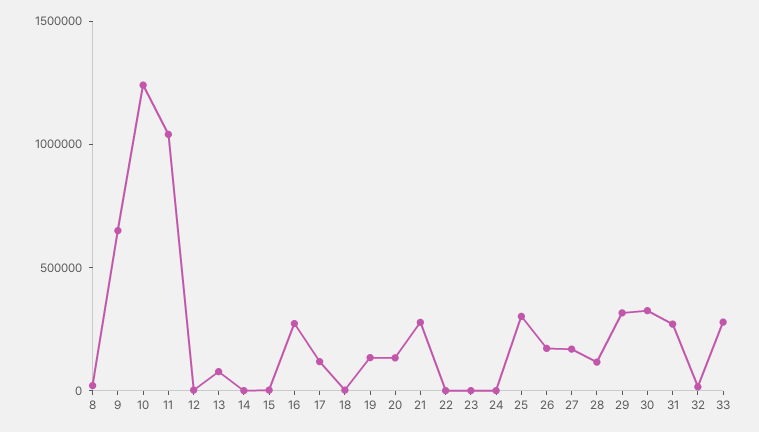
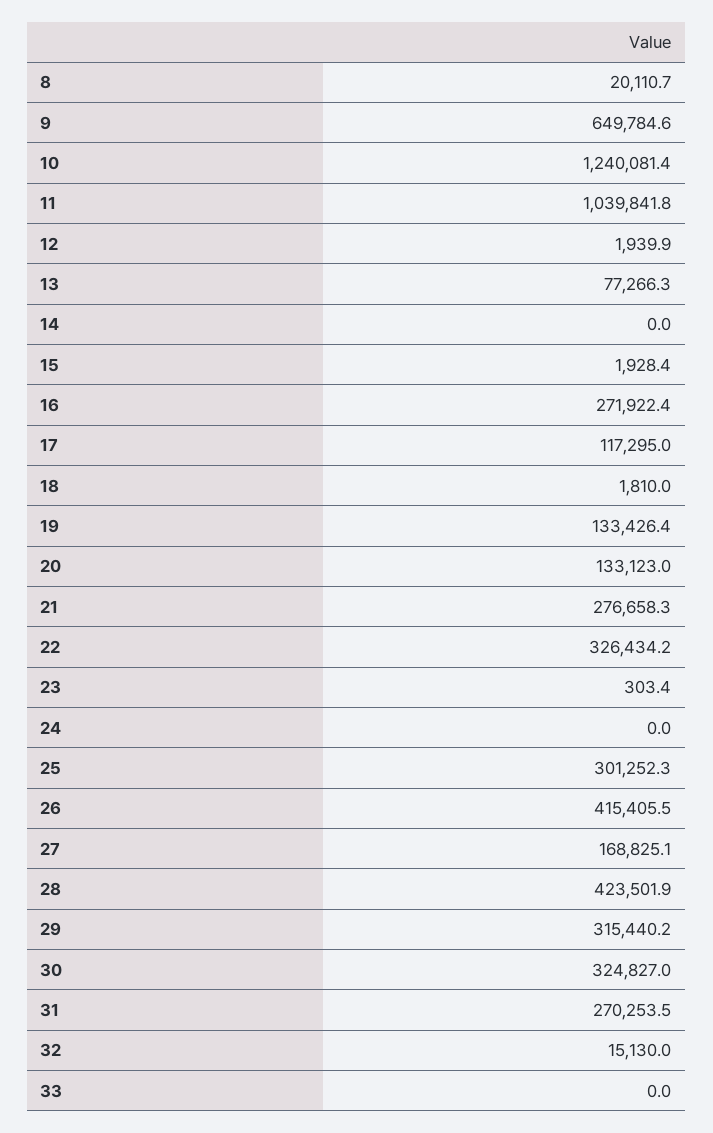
22: 0 -> 326434.2
26: 200000 -> 415405.5
28: 100000 -> 423501.9
33: 300000 -> 0

